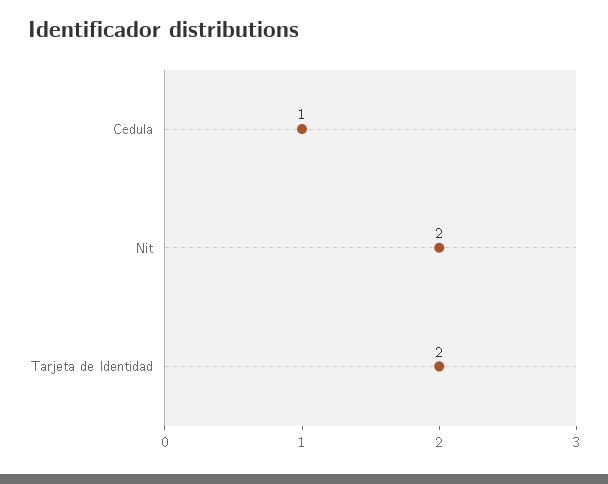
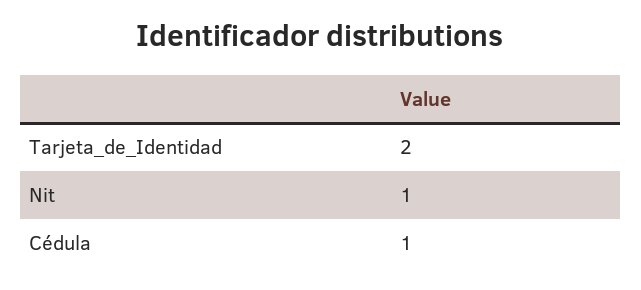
Nit: 2 -> 1

